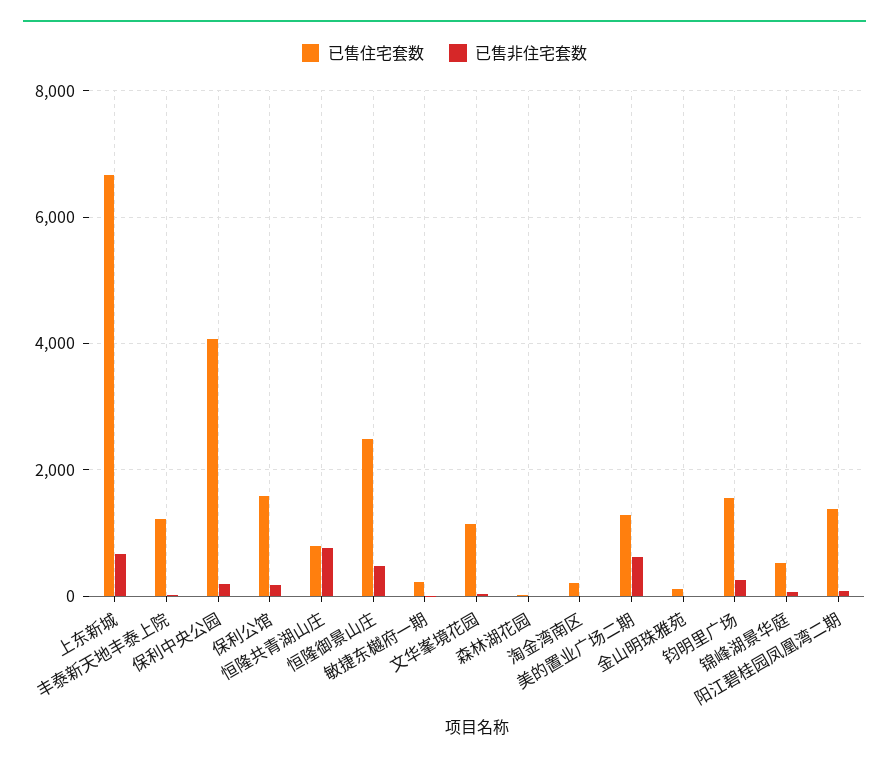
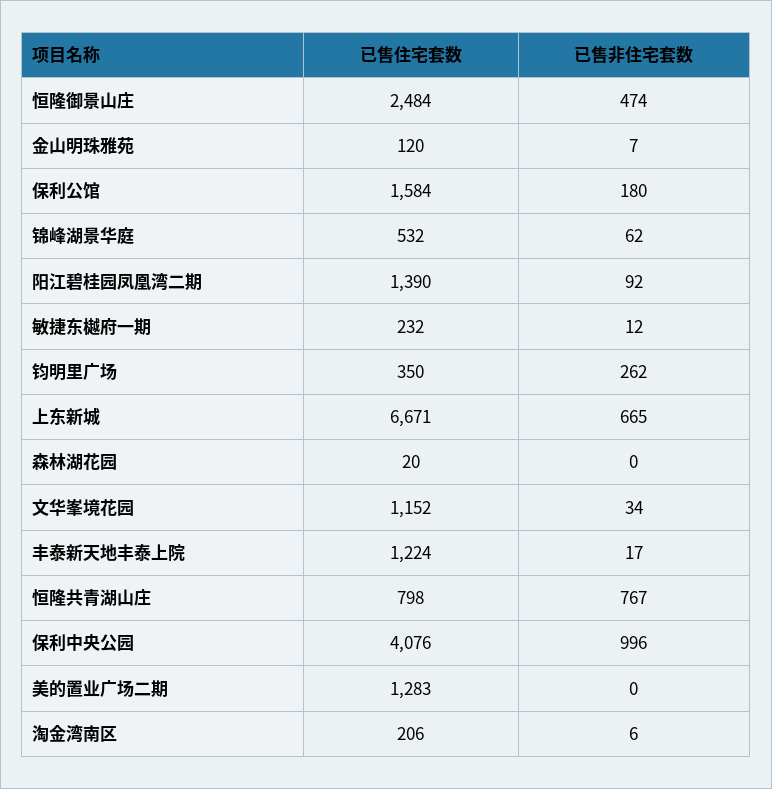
已售非住宅套数, 保利中央公园: 200 -> 996
已售非住宅套数, 美的置业广场二期: 600 -> 0
已售住宅套数, 钧明里广场: 1600 -> 350

